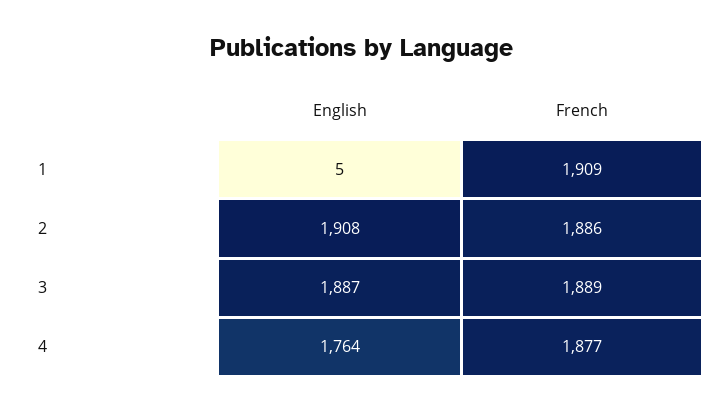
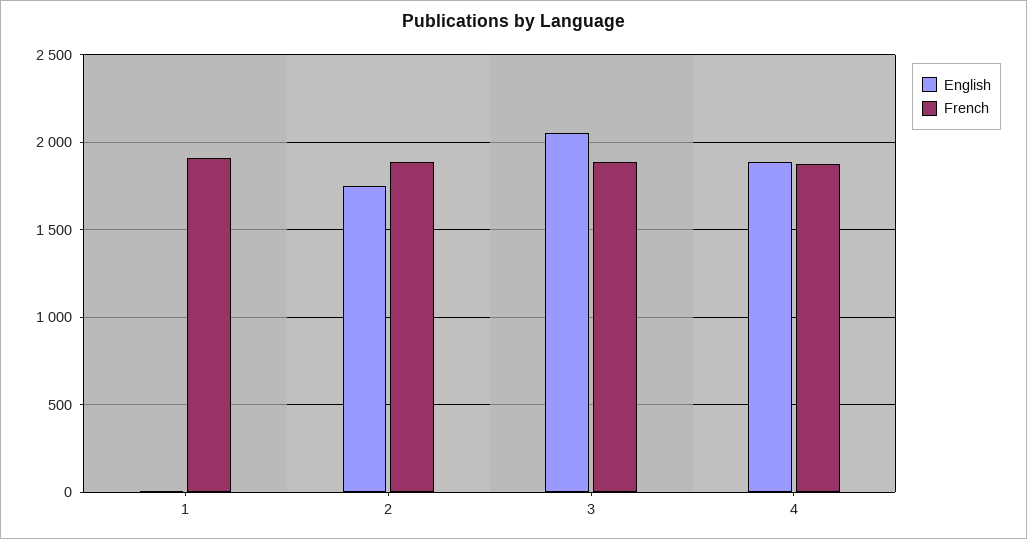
English, 2: 1908 -> 1750
English, 3: 1887 -> 2050
English, 4: 1764 -> 1900

